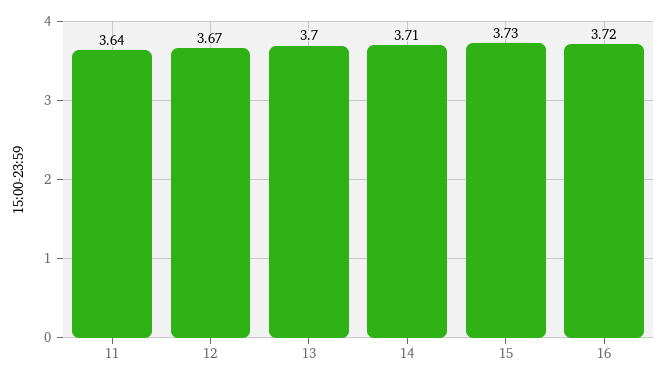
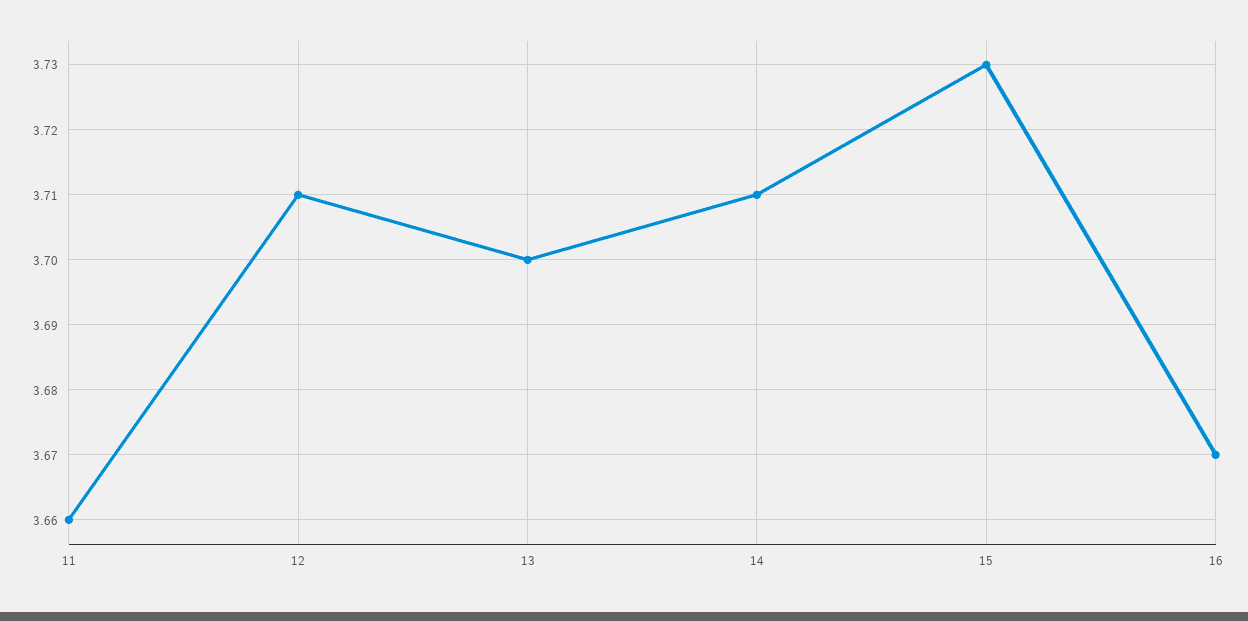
11: 3.64 -> 3.66
12: 3.67 -> 3.71
16: 3.72 -> 3.67

